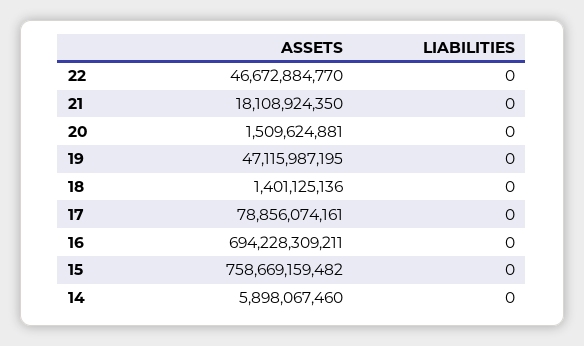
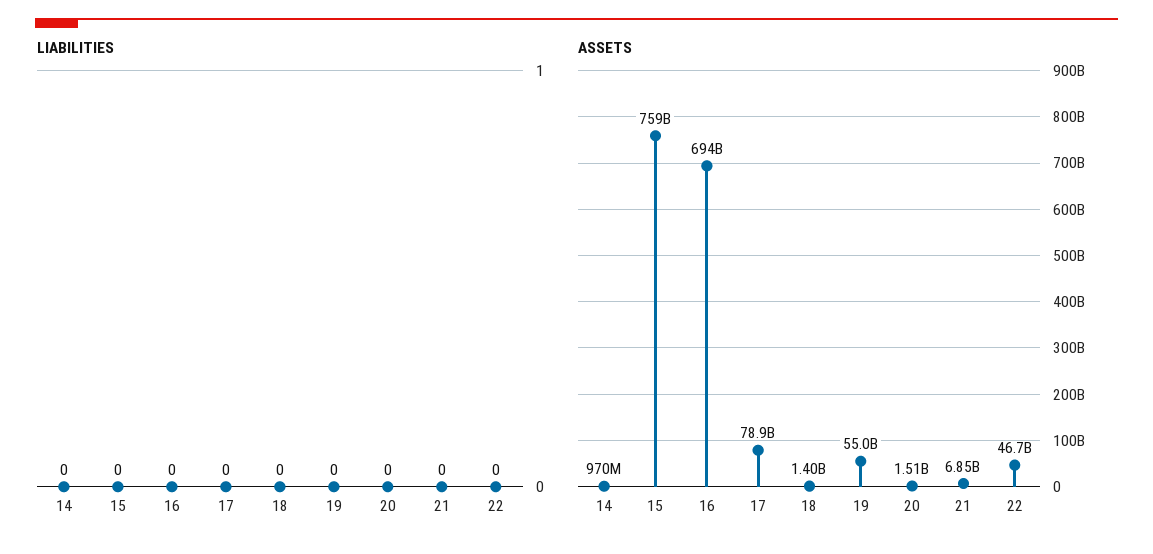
ASSETS, 21: 18108924350 -> 6850000000
ASSETS, 19: 47115987195 -> 55000000000
ASSETS, 14: 5898067460 -> 970000000

